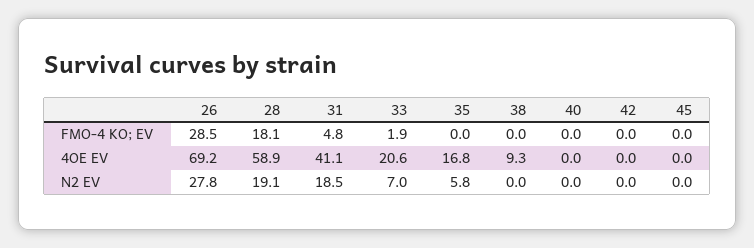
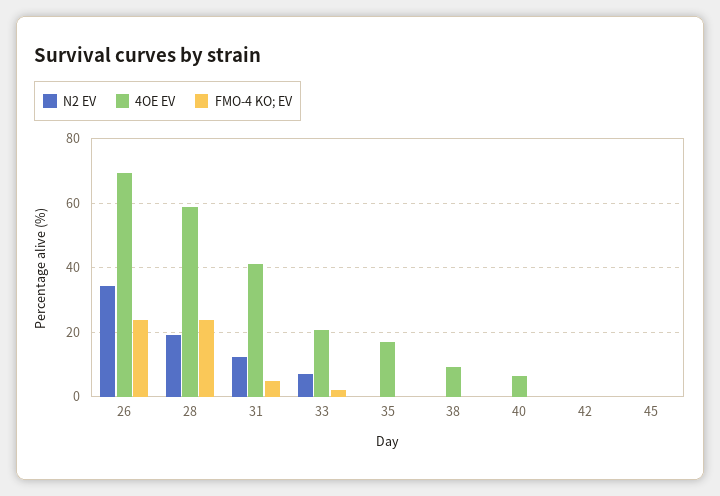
FMO-4 KO; EV, 26: 28.5 -> 24
FMO-4 KO; EV, 28: 18.1 -> 24
4OE EV, 40: 0 -> 6
N2 EV, 26: 27.8 -> 34
N2 EV, 31: 18.5 -> 12
N2 EV, 35: 5.8 -> 0

